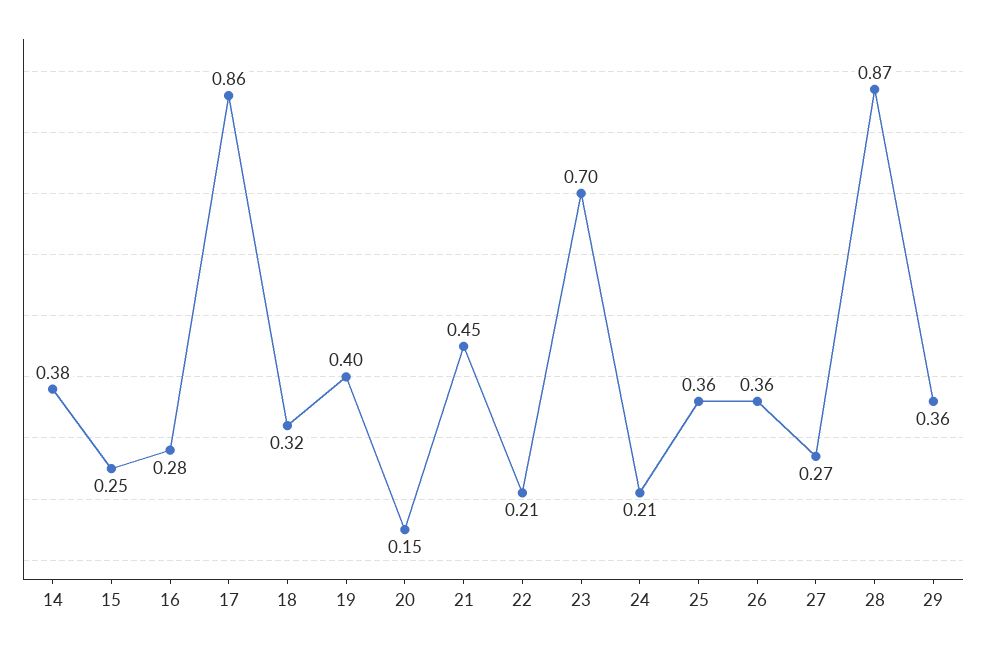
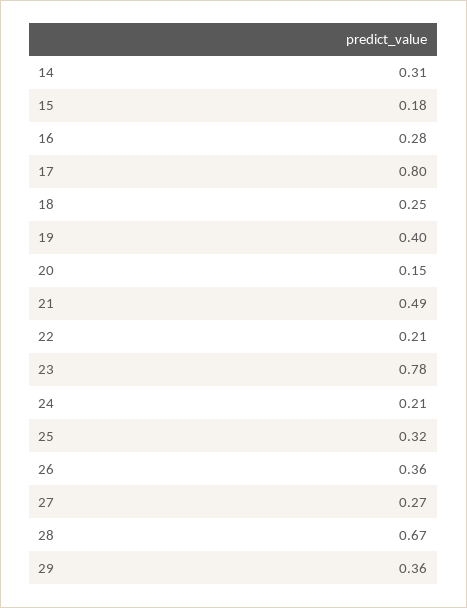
14: 0.38 -> 0.31
15: 0.25 -> 0.18
17: 0.86 -> 0.8
18: 0.32 -> 0.25
21: 0.45 -> 0.49
23: 0.7 -> 0.78
25: 0.36 -> 0.32
28: 0.87 -> 0.67

